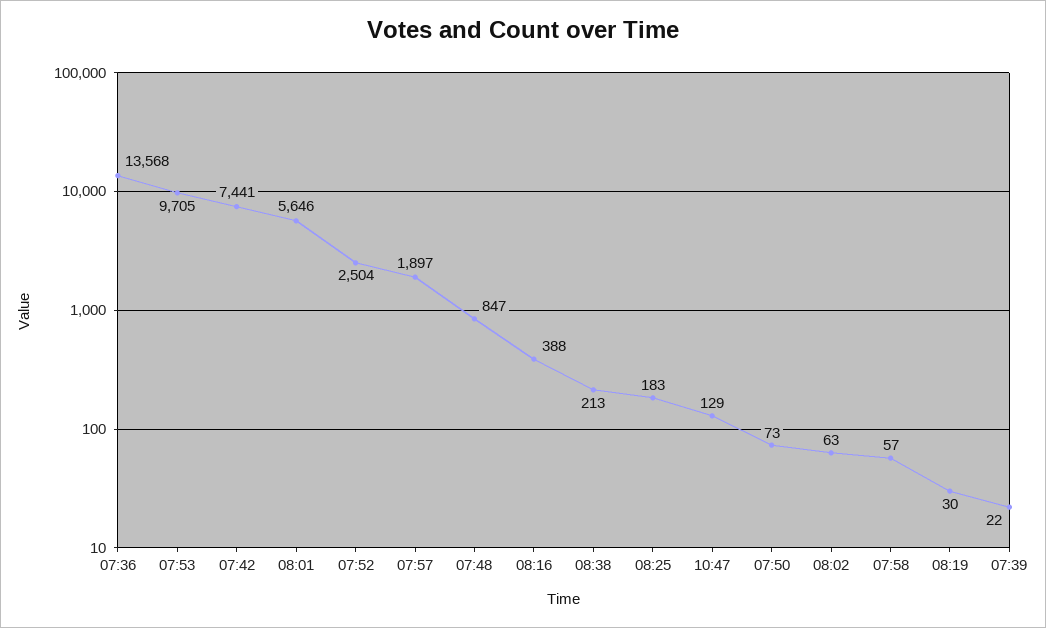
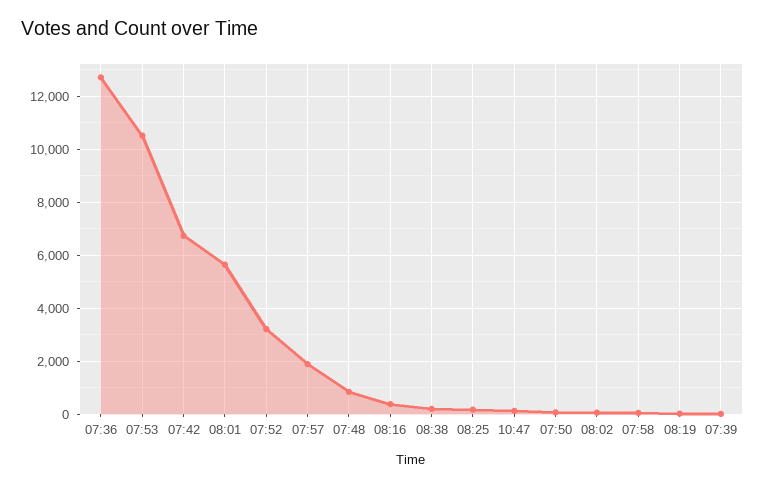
07:36: 13568 -> 12750
07:53: 9705 -> 10500
07:42: 7441 -> 6750
07:52: 2504 -> 3250

